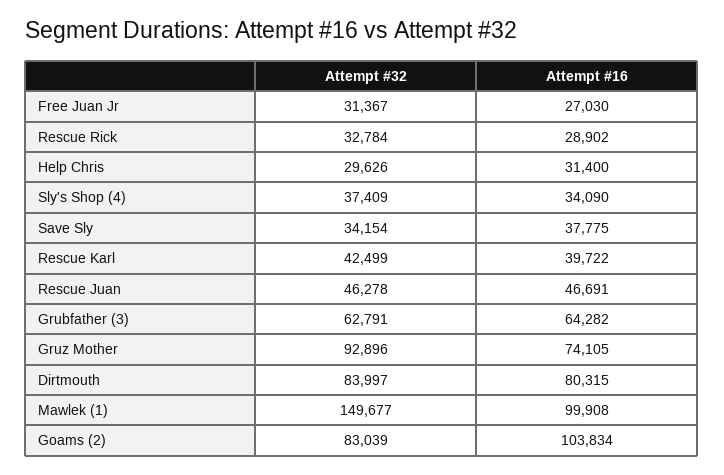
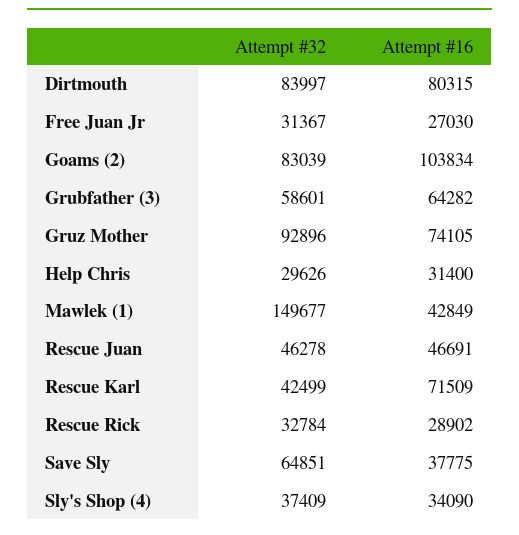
Attempt #32, Save Sly: 34154 -> 64851
Attempt #16, Rescue Karl: 39722 -> 71509
Attempt #32, Grubfather (3): 62791 -> 58601
Attempt #16, Mawlek (1): 99908 -> 42849

